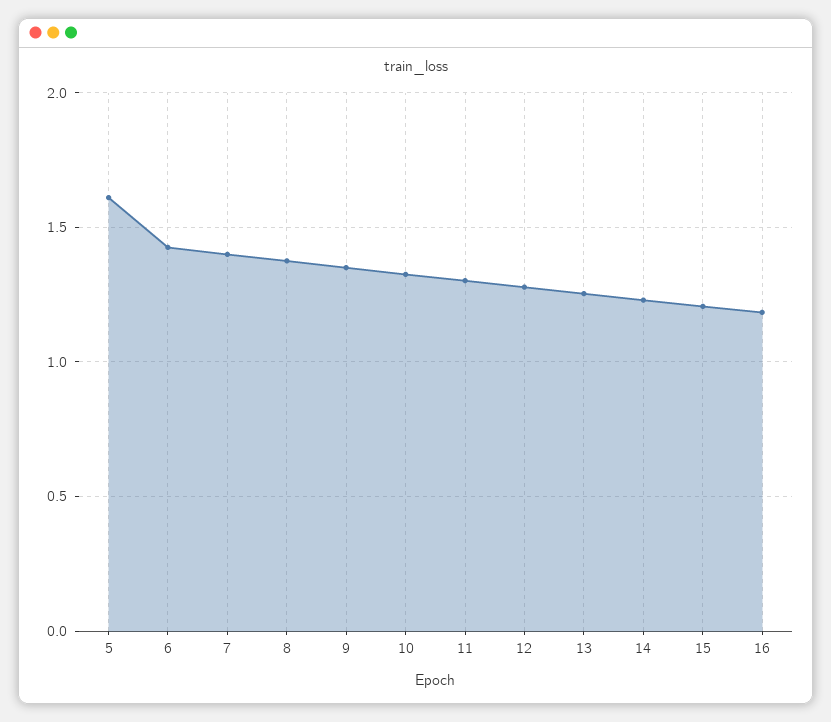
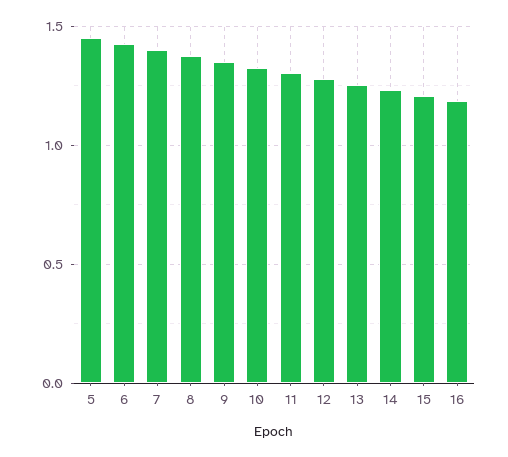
5: 1.6 -> 1.45

